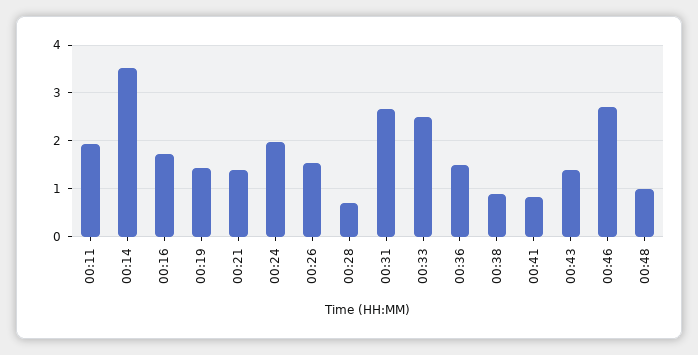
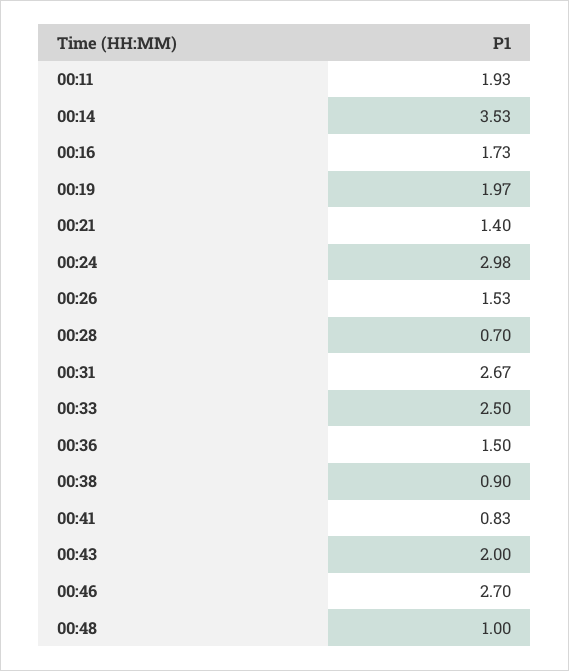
00:19: 1.4 -> 1.97
00:24: 2 -> 2.98
00:43: 1.4 -> 2

